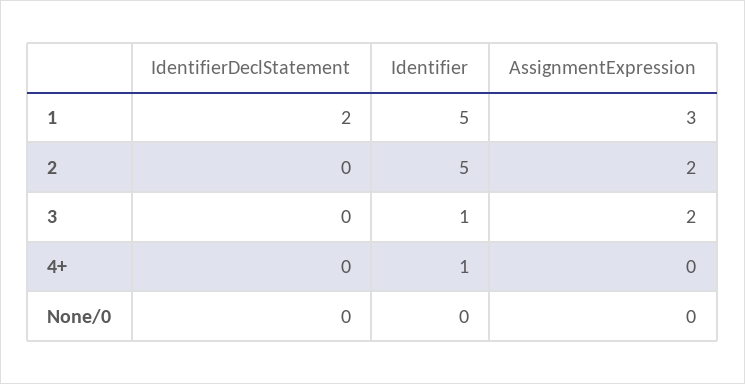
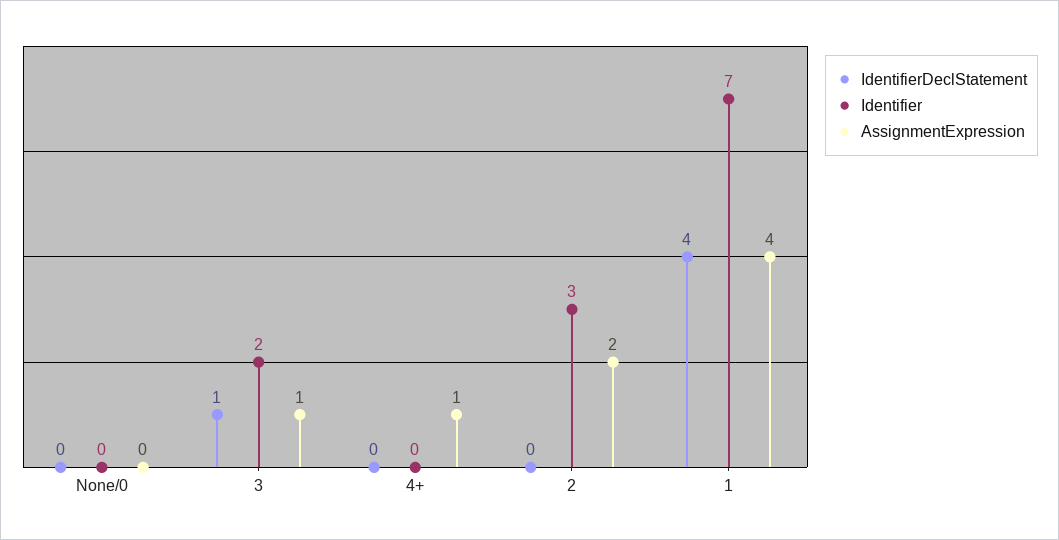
IdentifierDeclStatement, 1: 2 -> 4
Identifier, 1: 5 -> 7
AssignmentExpression, 1: 3 -> 4
Identifier, 2: 5 -> 3
IdentifierDeclStatement, 3: 0 -> 1
Identifier, 3: 1 -> 2
AssignmentExpression, 3: 2 -> 1
Identifier, 4+: 1 -> 0
AssignmentExpression, 4+: 0 -> 1

